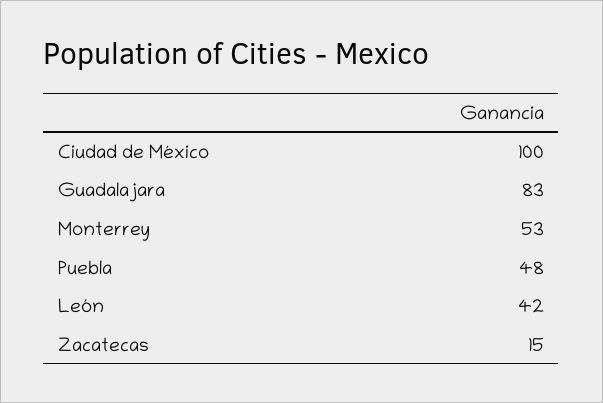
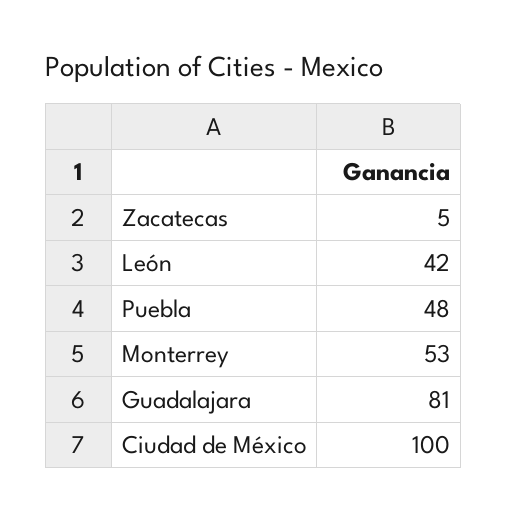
Guadalajara: 83 -> 81
Zacatecas: 15 -> 5

